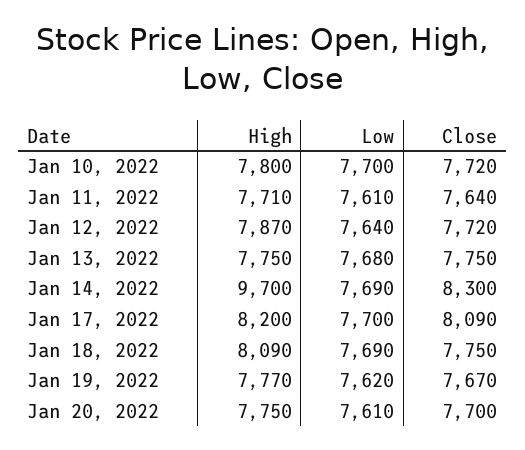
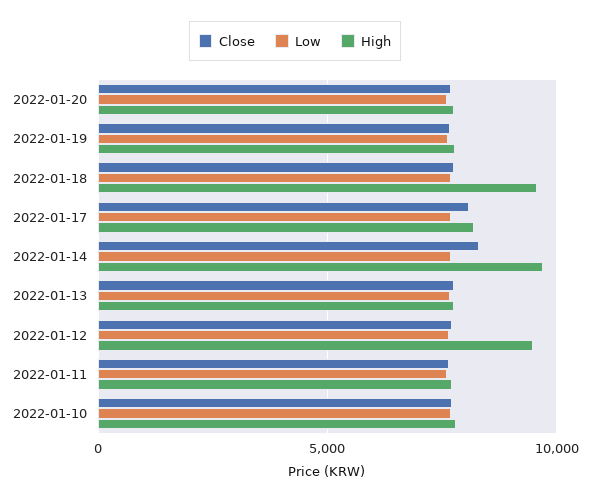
High, Jan 12, 2022: 7870 -> 9500
High, Jan 18, 2022: 8090 -> 9500

